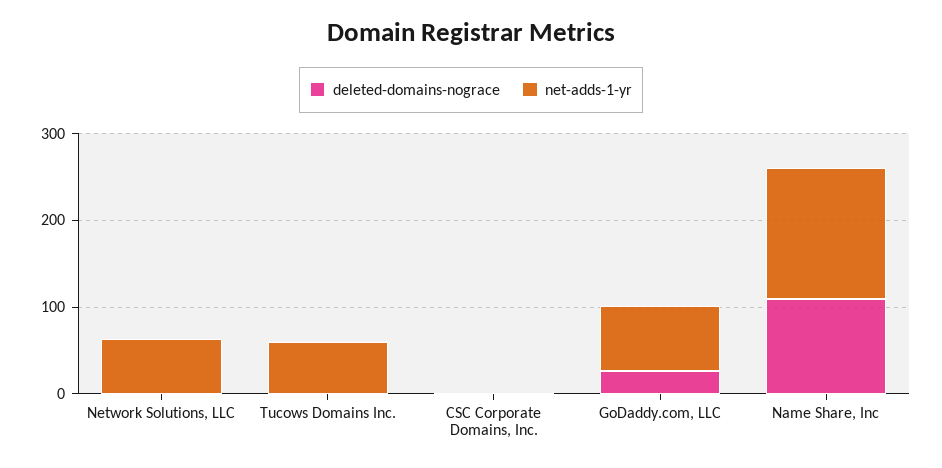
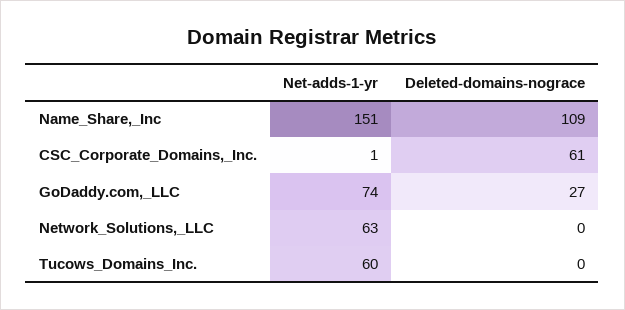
deleted-domains-nograce, CSC Corporate Domains, Inc.: 0 -> 61

